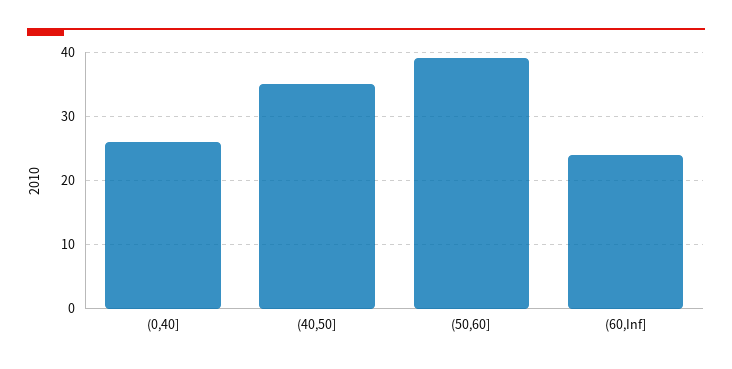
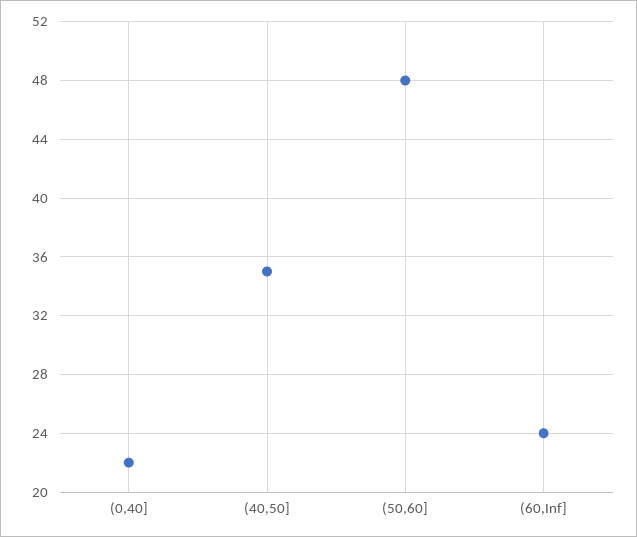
(0,40]: 26 -> 22
(50,60]: 39 -> 48

